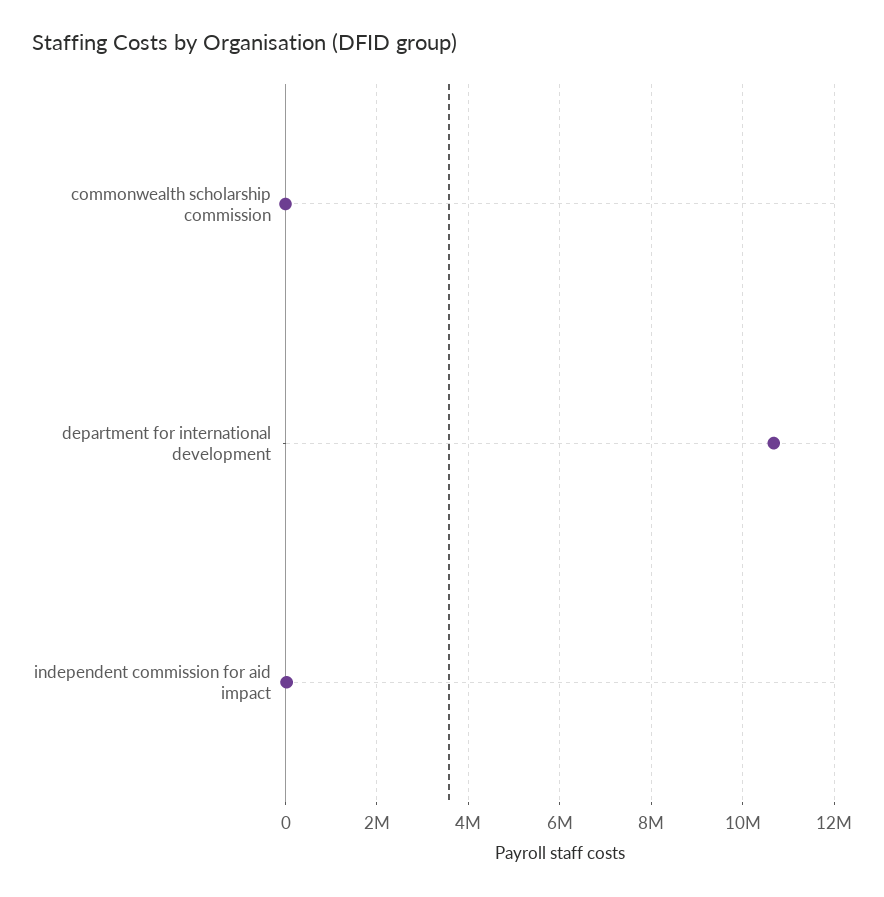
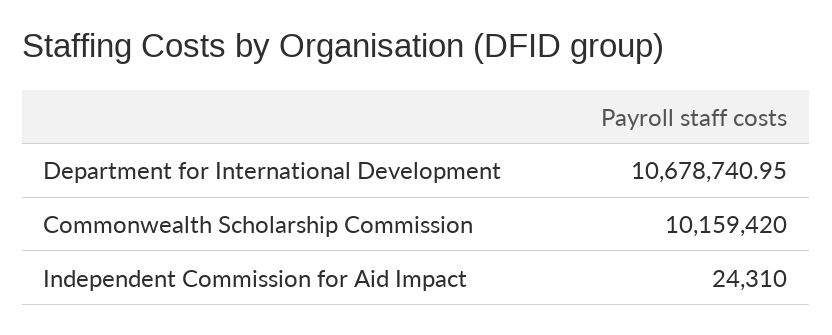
commonwealth scholarship commission: 0 -> 10159420

